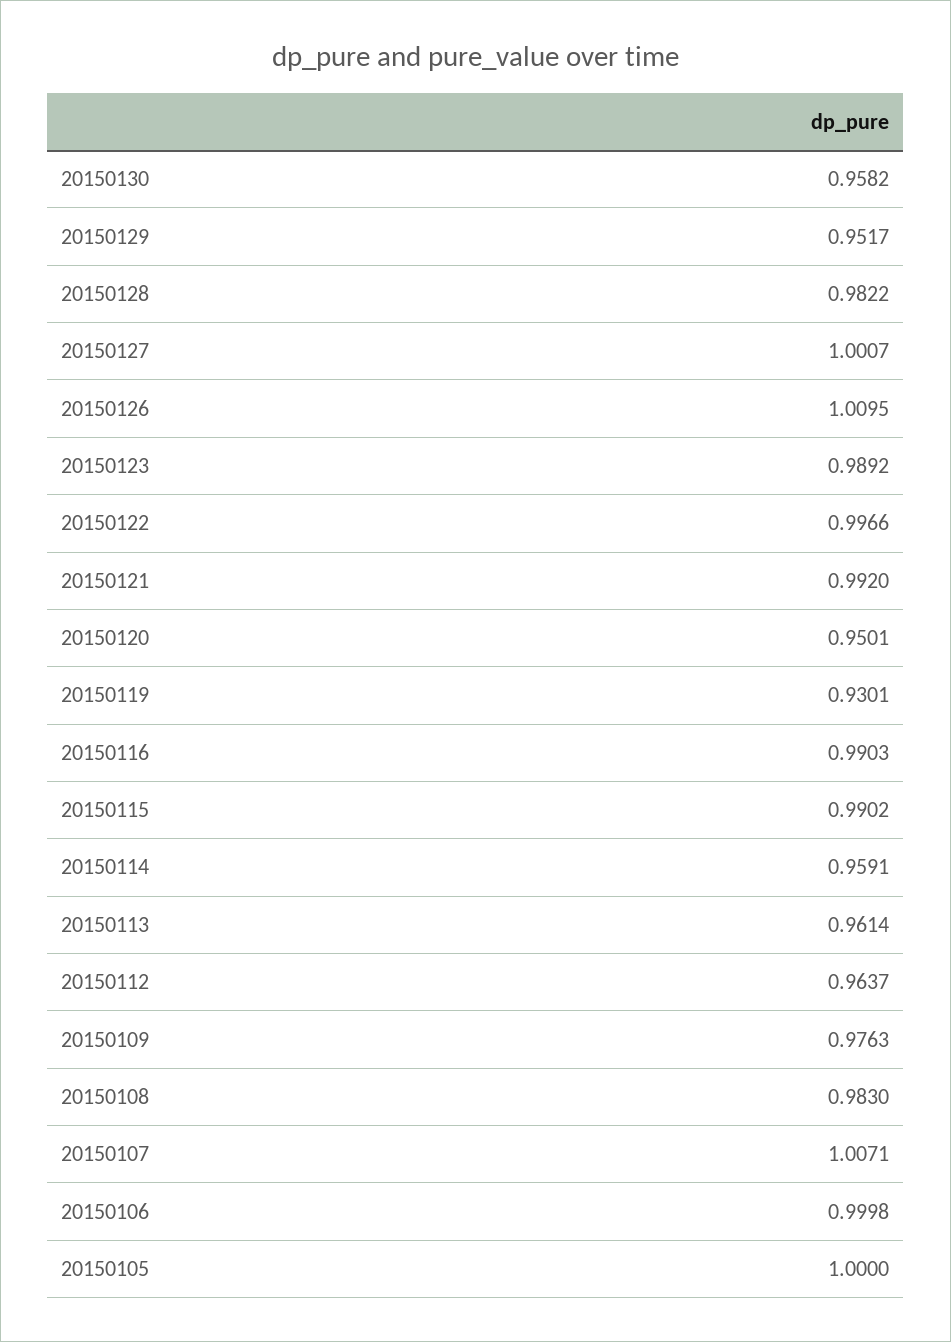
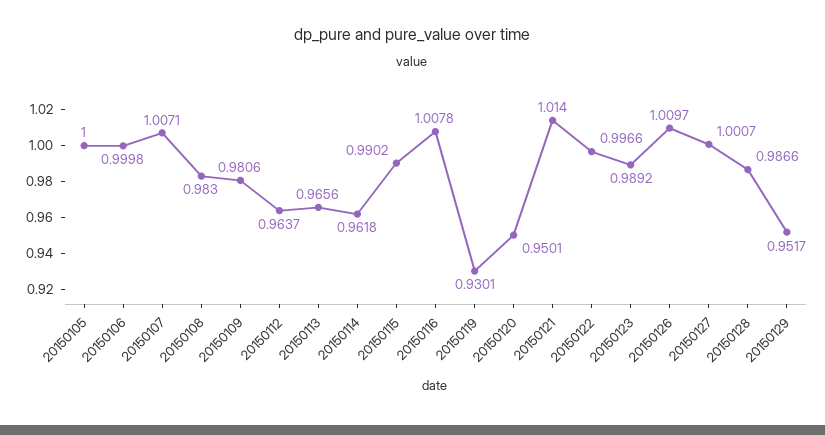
20150130: 0.9582 -> none
20150128: 0.9822 -> 0.9866
20150126: 1.0095 -> 1.0097
20150121: 0.992 -> 1.014
20150116: 0.9903 -> 1.0078
20150114: 0.9591 -> 0.9618
20150113: 0.9614 -> 0.9656
20150109: 0.9763 -> 0.9806

